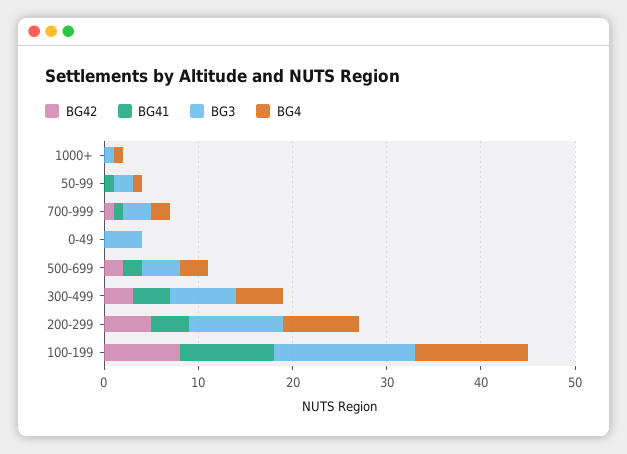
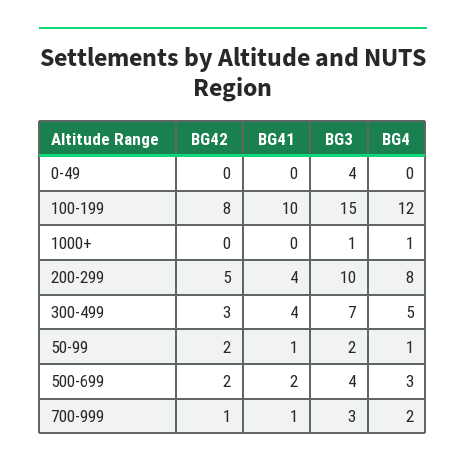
BG42, 50-99: 0 -> 2

